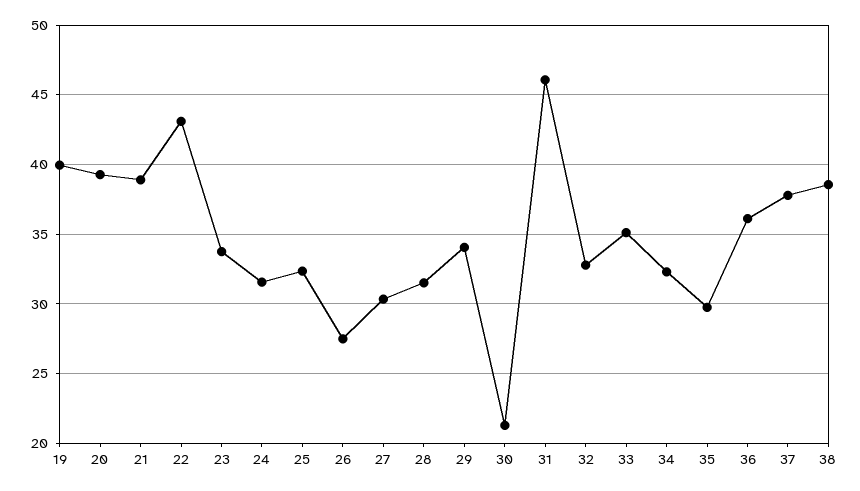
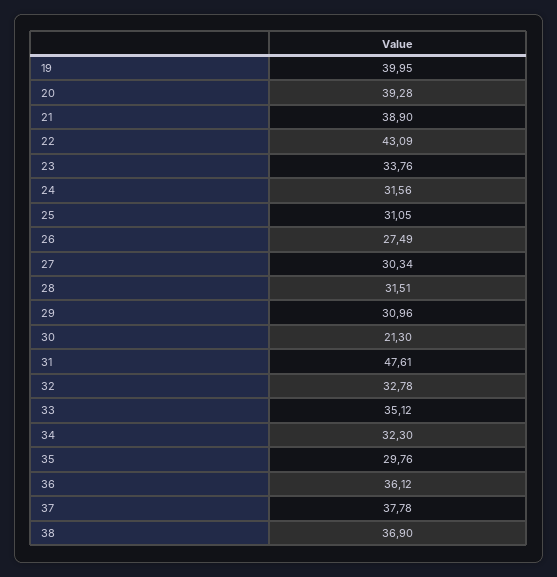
25: 32.5 -> 31.05
29: 34 -> 30.96
31: 46 -> 47.61
38: 38.5 -> 36.9

